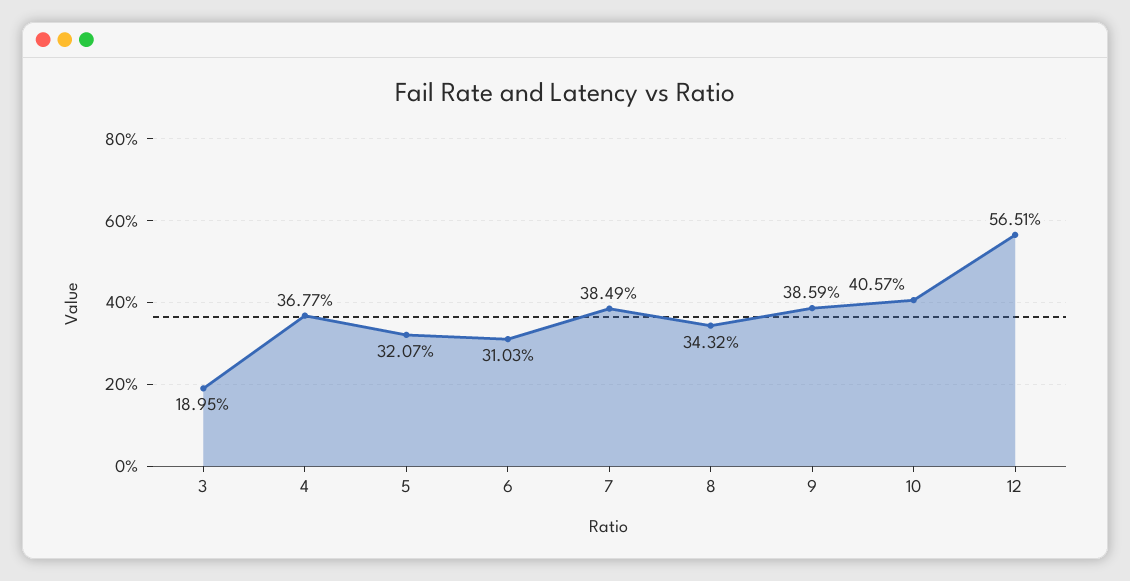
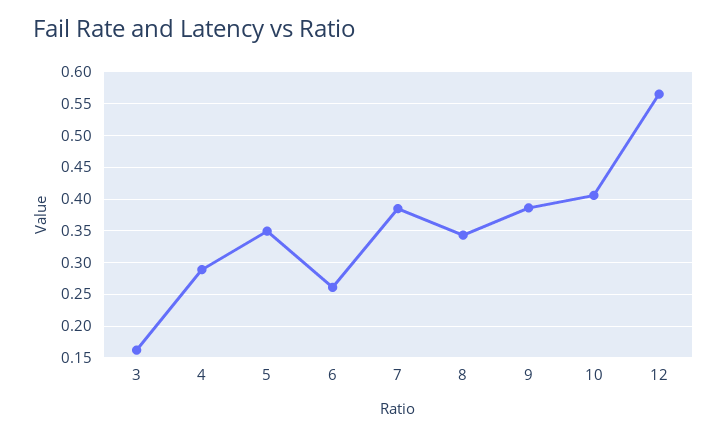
3: 0.1895 -> 0.16
4: 0.3677 -> 0.29
5: 0.3207 -> 0.35
6: 0.3103 -> 0.26

